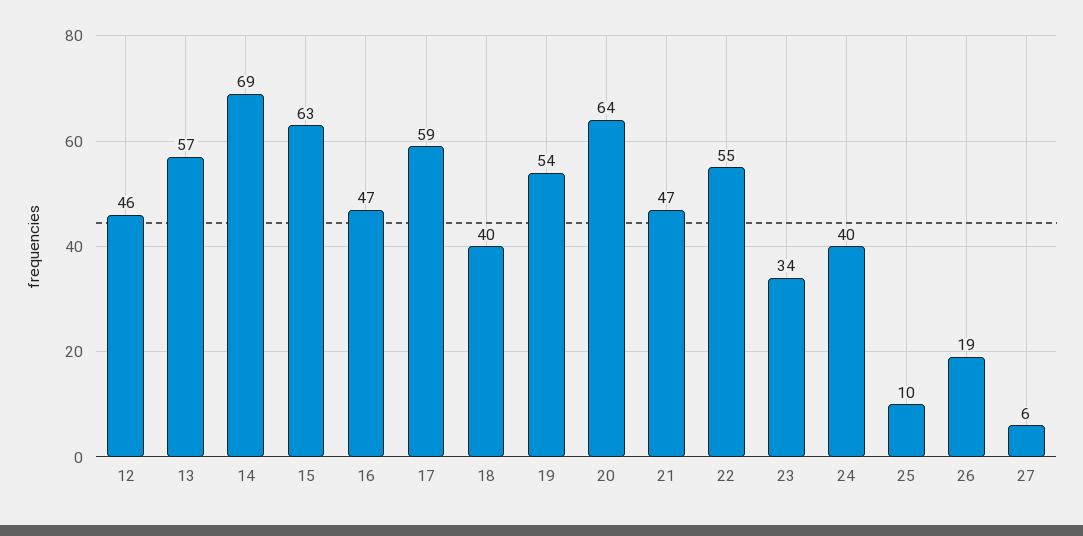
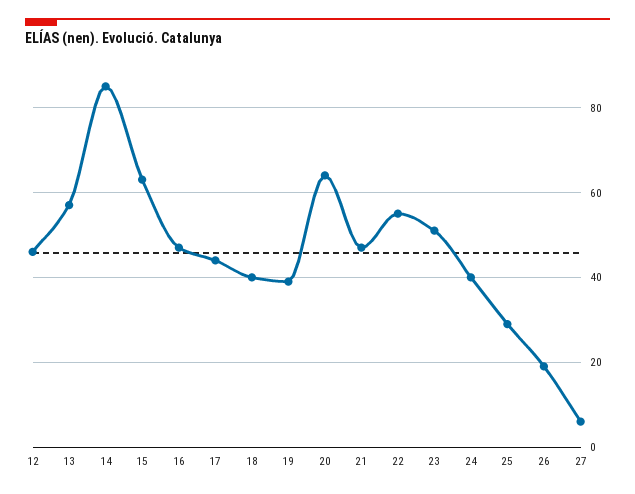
14: 69 -> 85
17: 59 -> 45
19: 54 -> 40
23: 34 -> 50
25: 10 -> 30

